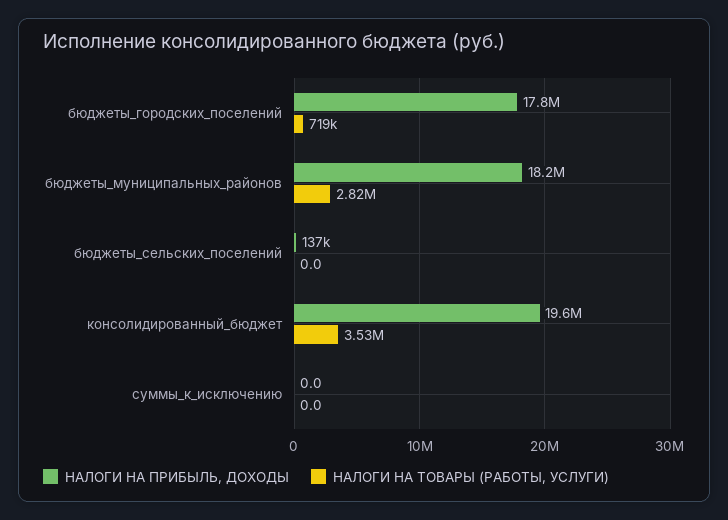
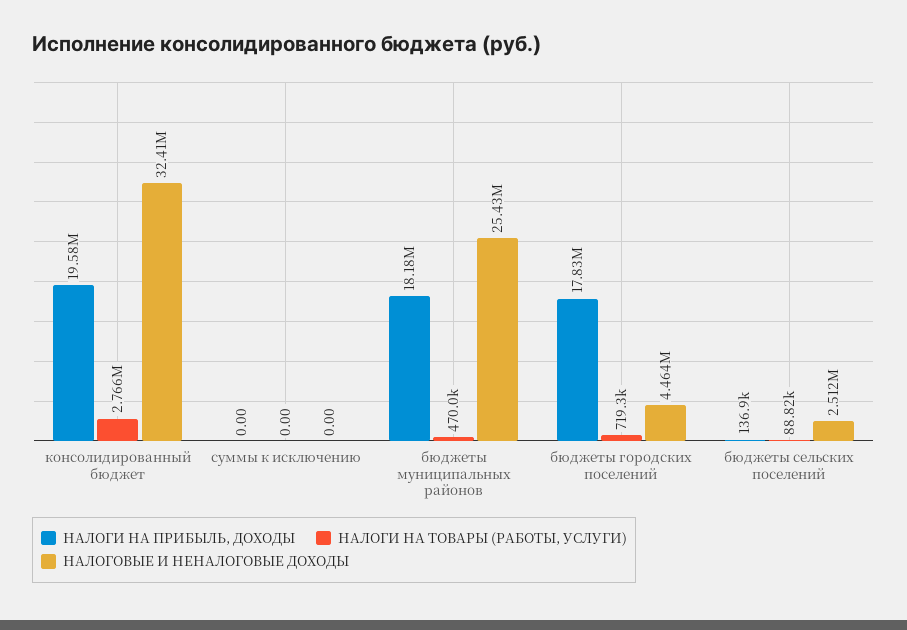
НАЛОГИ НА ТОВАРЫ (РАБОТЫ, УСЛУГИ), бюджеты_муниципальных_районов: 2820000 -> 470000
НАЛОГИ НА ТОВАРЫ (РАБОТЫ, УСЛУГИ), бюджеты_сельских_поселений: 0 -> 88820
НАЛОГИ НА ТОВАРЫ (РАБОТЫ, УСЛУГИ), консолидированный_бюджет: 3530000 -> 2766000
НАЛОГОВЫЕ И НЕНАЛОГОВЫЕ ДОХОДЫ, консолидированный_бюджет: none -> 32410000
НАЛОГОВЫЕ И НЕНАЛОГОВЫЕ ДОХОДЫ, суммы_к_исключению: none -> 0
НАЛОГОВЫЕ И НЕНАЛОГОВЫЕ ДОХОДЫ, бюджеты_муниципальных_районов: none -> 25430000
НАЛОГОВЫЕ И НЕНАЛОГОВЫЕ ДОХОДЫ, бюджеты_городских_поселений: none -> 4464000
НАЛОГОВЫЕ И НЕНАЛОГОВЫЕ ДОХОДЫ, бюджеты_сельских_поселений: none -> 2512000

